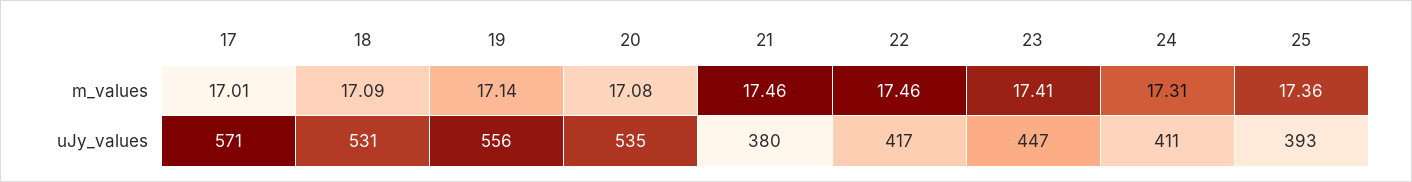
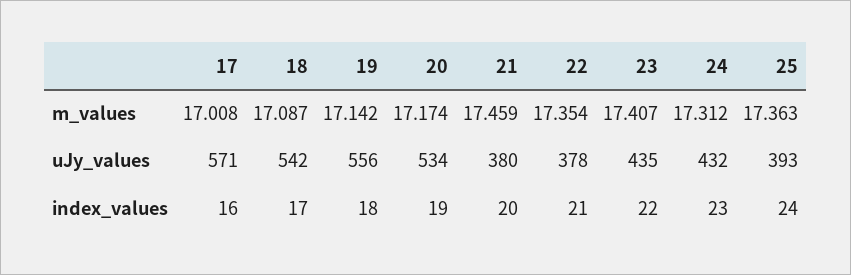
20, m_values: 17.08 -> 17.174
22, m_values: 17.46 -> 17.354
18, uJy_values: 531 -> 542
20, uJy_values: 535 -> 534
22, uJy_values: 417 -> 378
23, uJy_values: 447 -> 435
24, uJy_values: 411 -> 432
17, index_values: none -> 16
18, index_values: none -> 17
19, index_values: none -> 18
20, index_values: none -> 19
21, index_values: none -> 20
22, index_values: none -> 21
23, index_values: none -> 22
24, index_values: none -> 23
25, index_values: none -> 24

